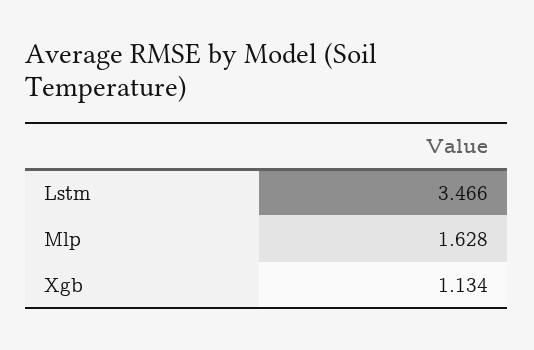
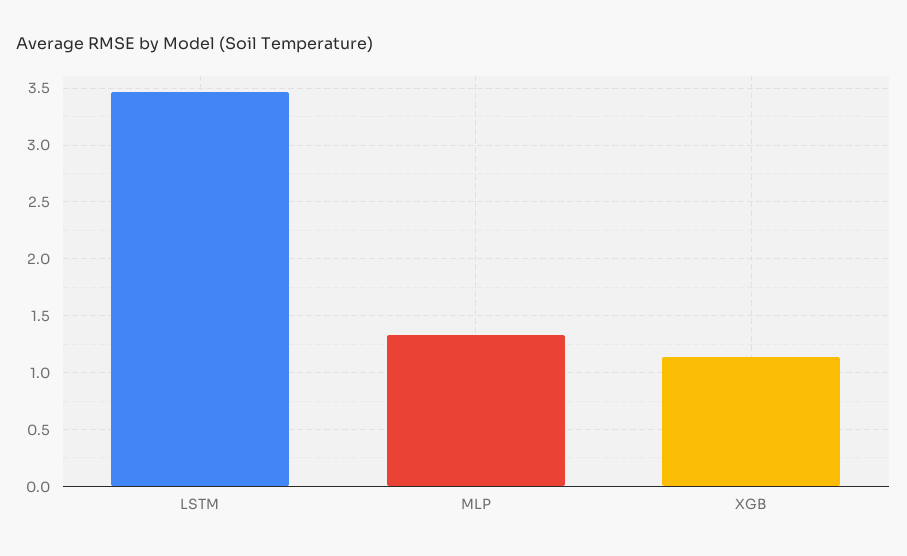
Mlp: 1.628 -> 1.3

